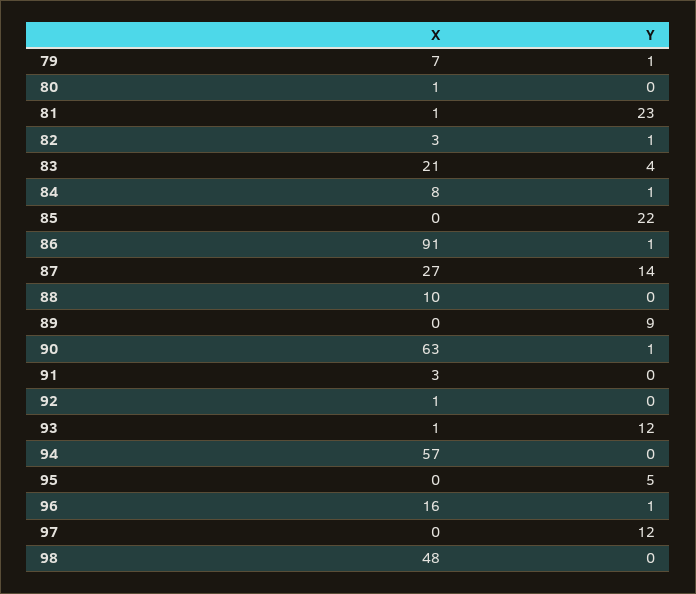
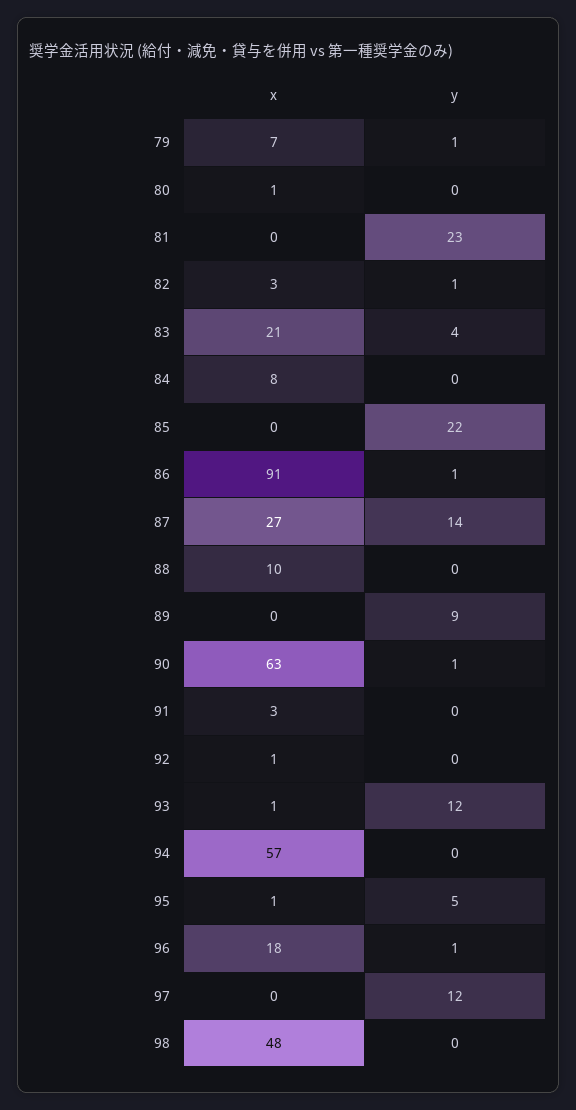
X, 81: 1 -> 0
Y, 84: 1 -> 0
X, 95: 0 -> 1
X, 96: 16 -> 18

